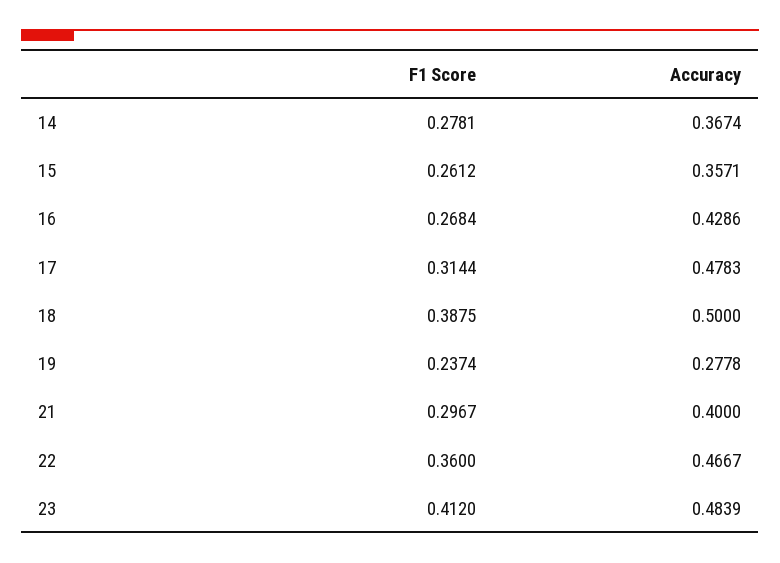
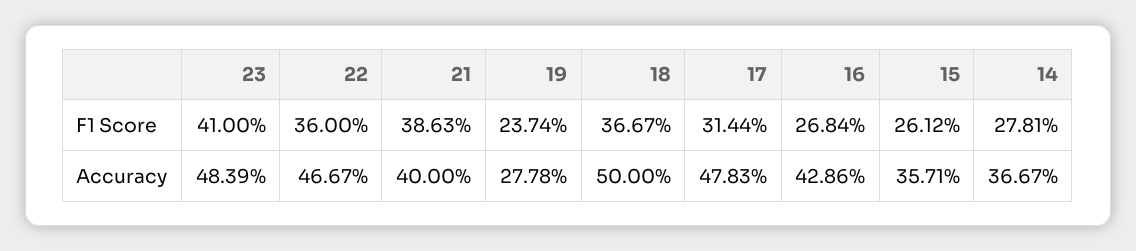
Accuracy, 14: 0.3674 -> 0.3667
F1 Score, 18: 0.3875 -> 0.3667
F1 Score, 21: 0.2967 -> 0.3863
F1 Score, 23: 0.412 -> 0.41

